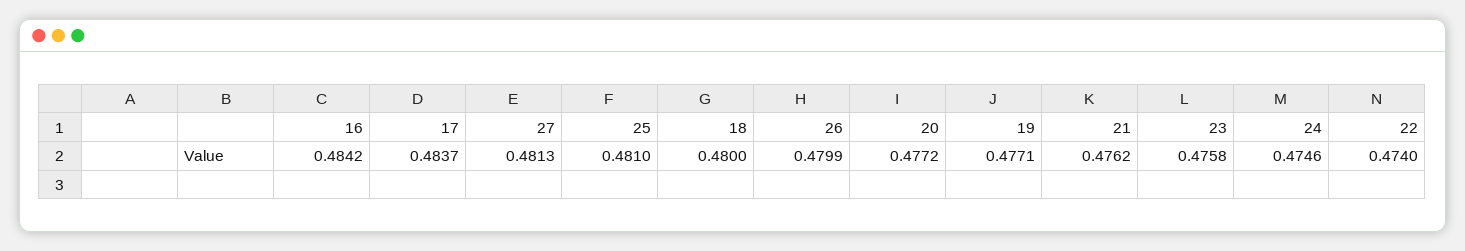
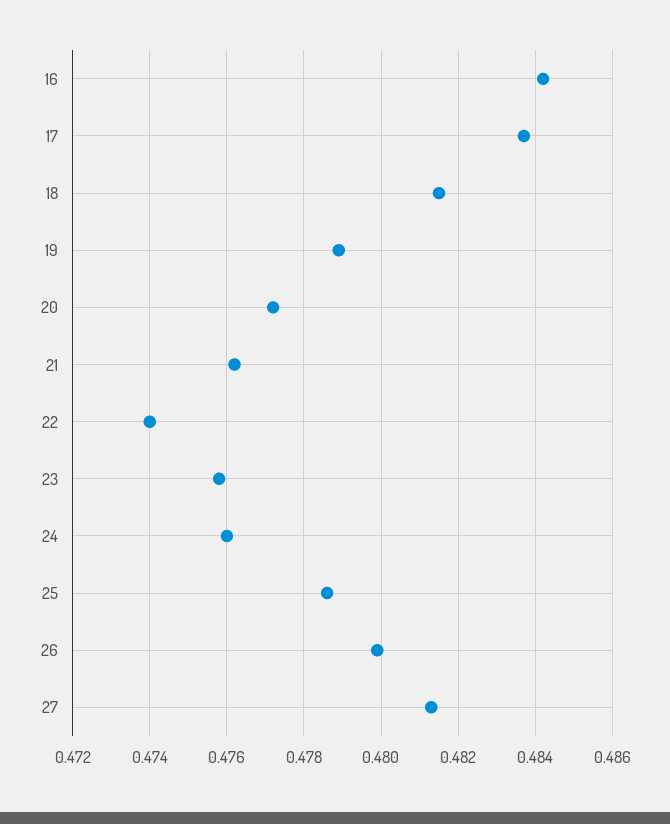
25: 0.481 -> 0.4785
18: 0.48 -> 0.4815
19: 0.4771 -> 0.479
24: 0.4746 -> 0.476

